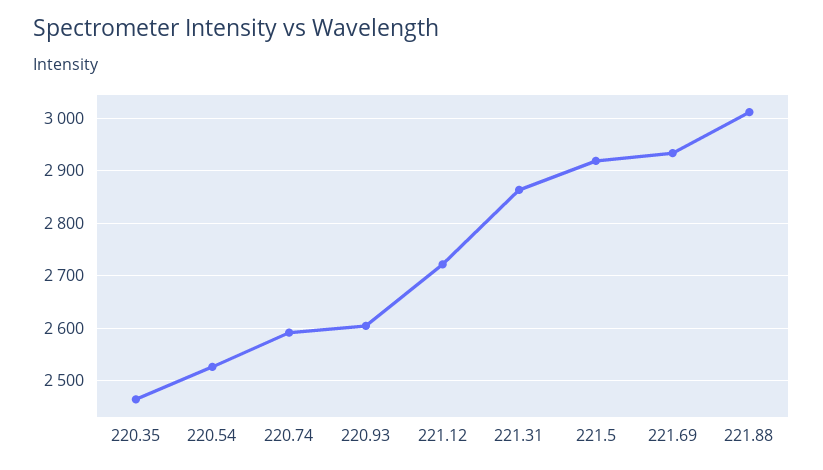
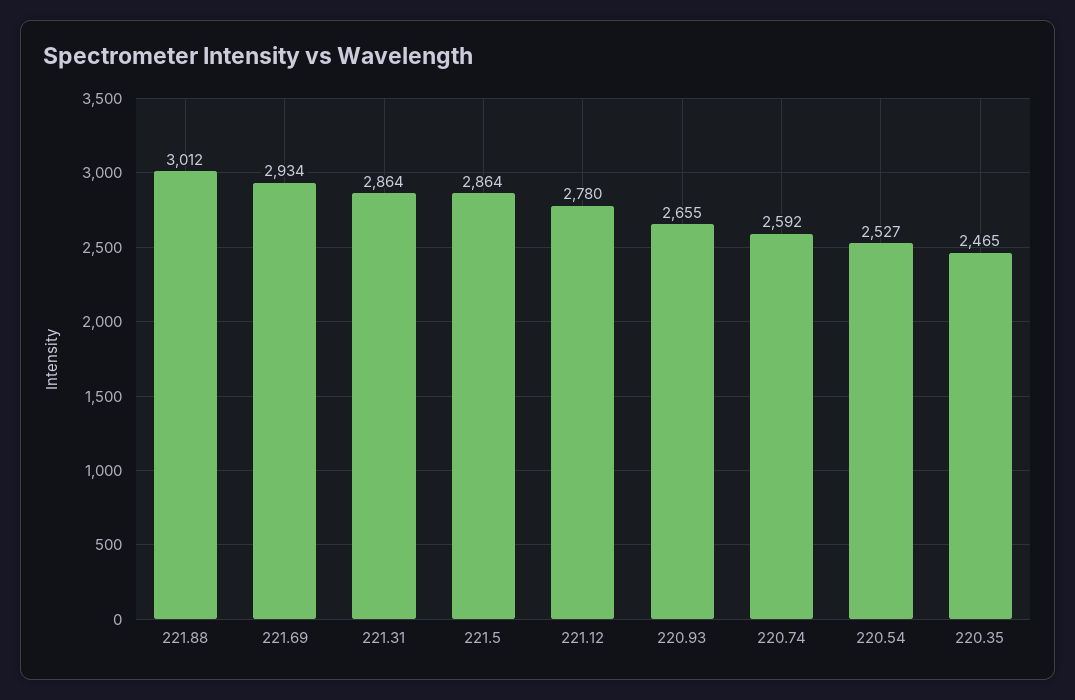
220.93: 2600 -> 2655
221.12: 2720 -> 2780
221.5: 2920 -> 2864

